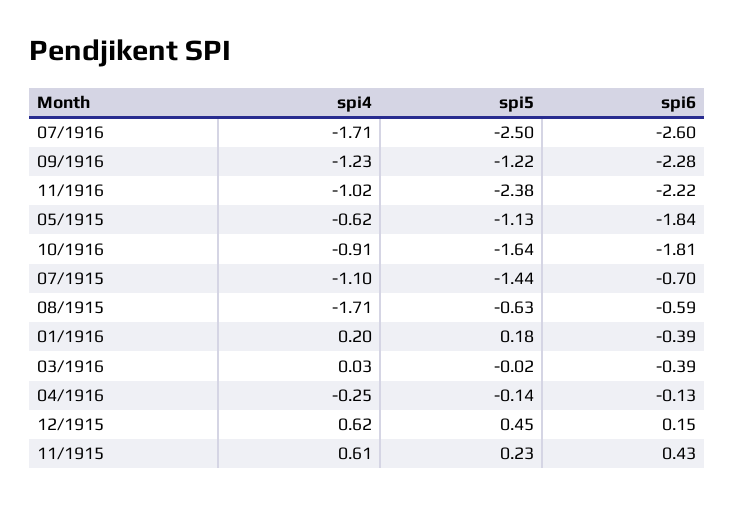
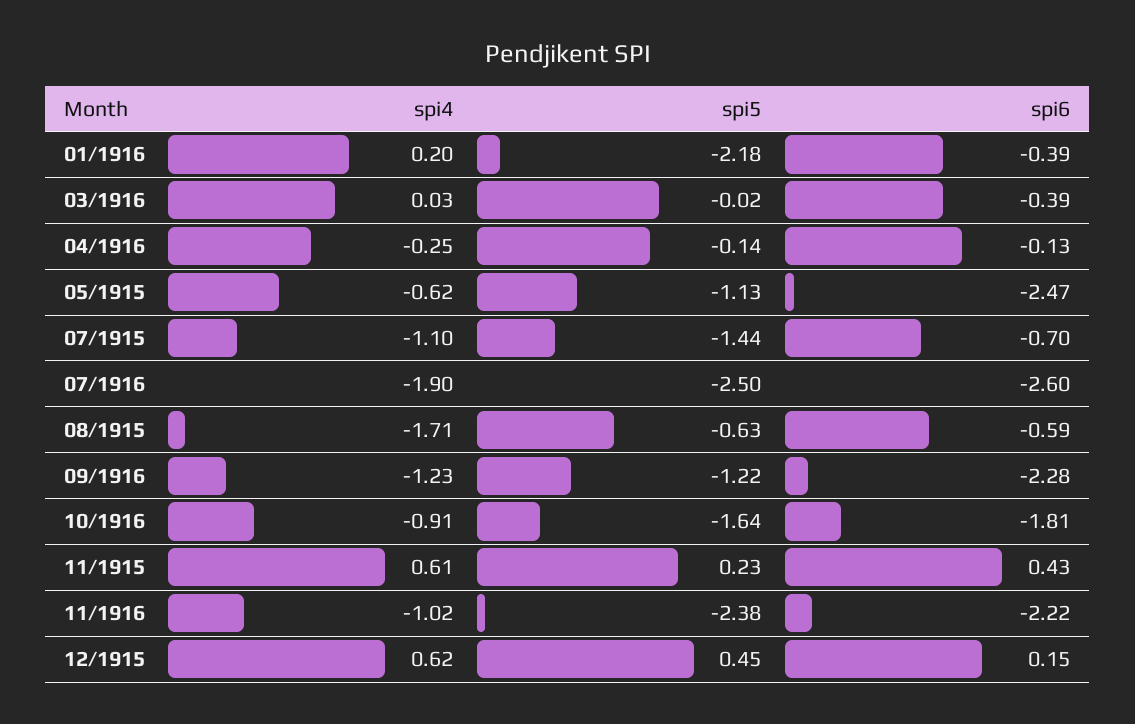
spi4, 07/1916: -1.71 -> -1.9
spi6, 05/1915: -1.84 -> -2.47
spi5, 01/1916: 0.18 -> -2.18

